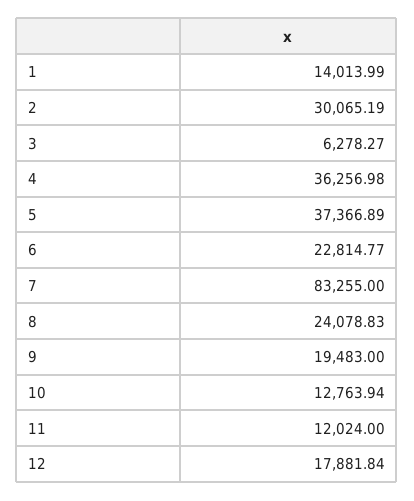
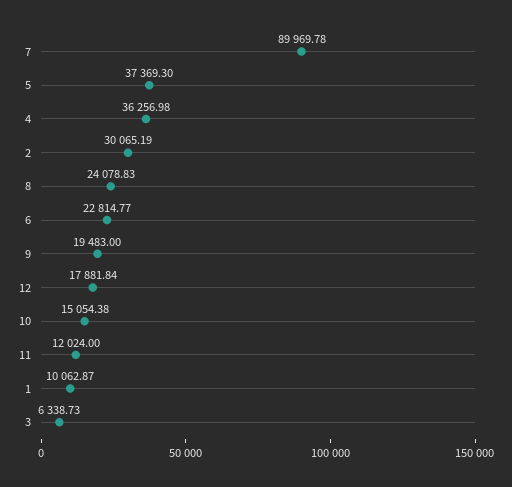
1: 14013.99 -> 10062.87
3: 6278.27 -> 6338.73
5: 37366.89 -> 37369.3
7: 83255 -> 89969.78
10: 12763.94 -> 15054.38

